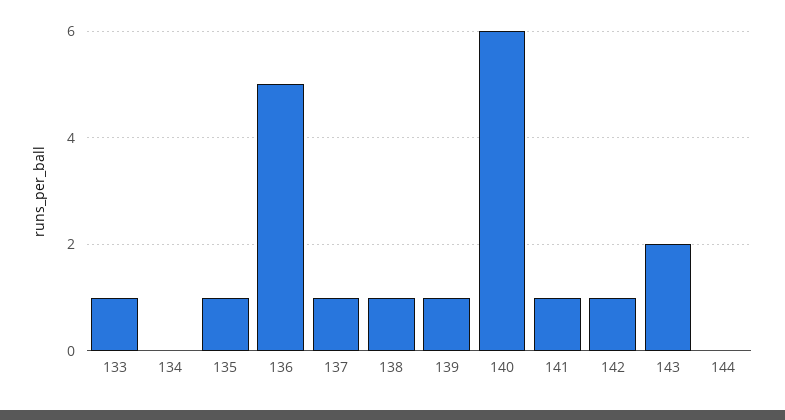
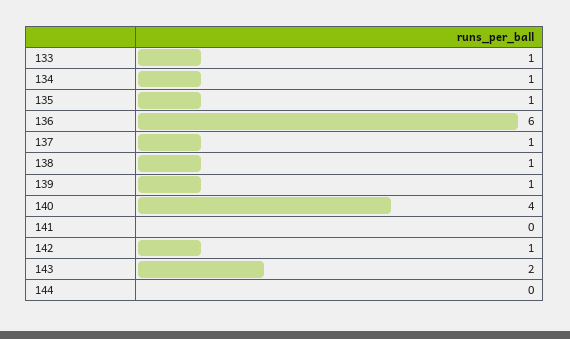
134: 0 -> 1
136: 5 -> 6
140: 6 -> 4
141: 1 -> 0

